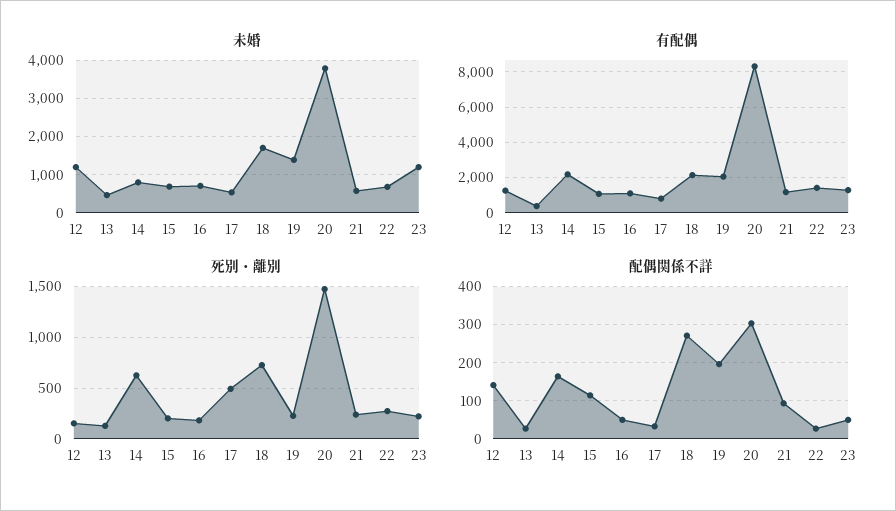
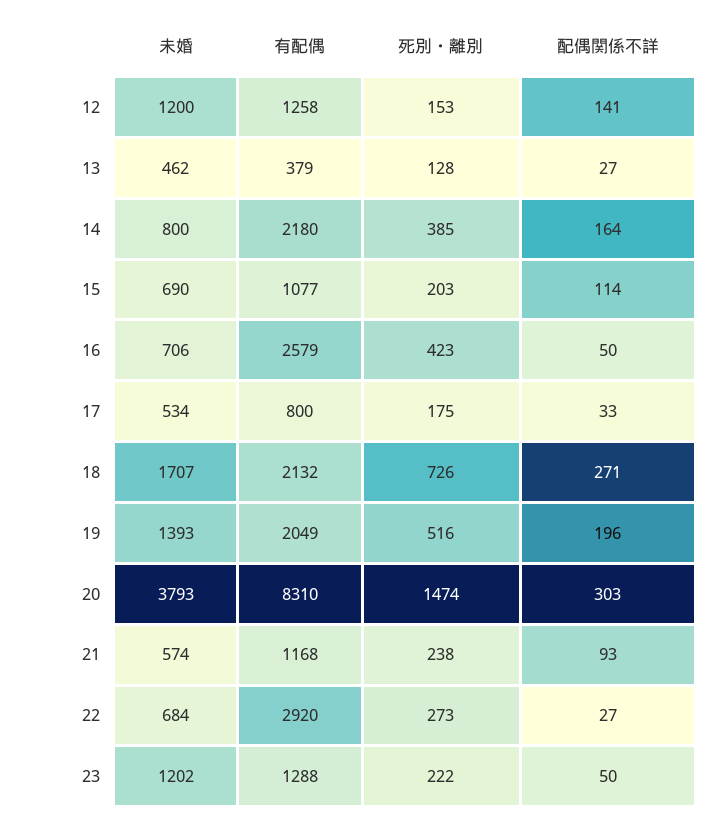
有配偶, 16: 1000 -> 2579
有配偶, 22: 1500 -> 2920
死別・離別, 14: 600 -> 385
死別・離別, 16: 200 -> 423
死別・離別, 17: 500 -> 175
死別・離別, 19: 200 -> 516

